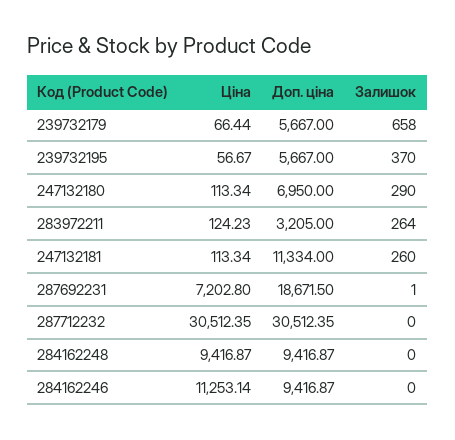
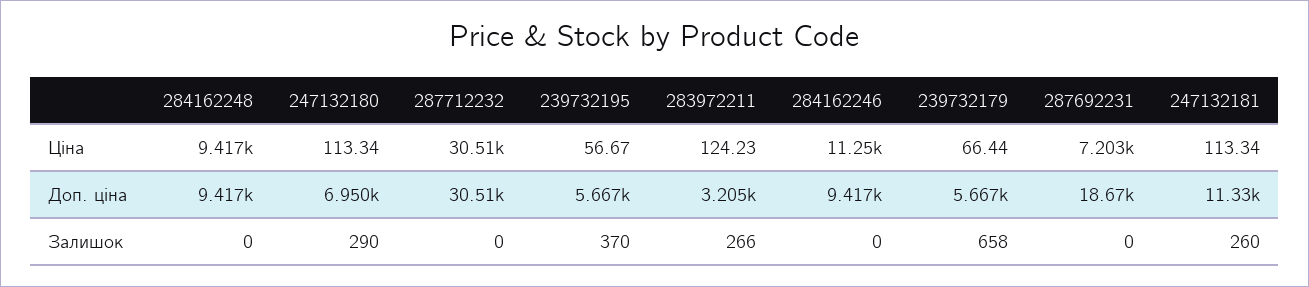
Залишок, 283972211: 264 -> 266
Залишок, 287692231: 1 -> 0

